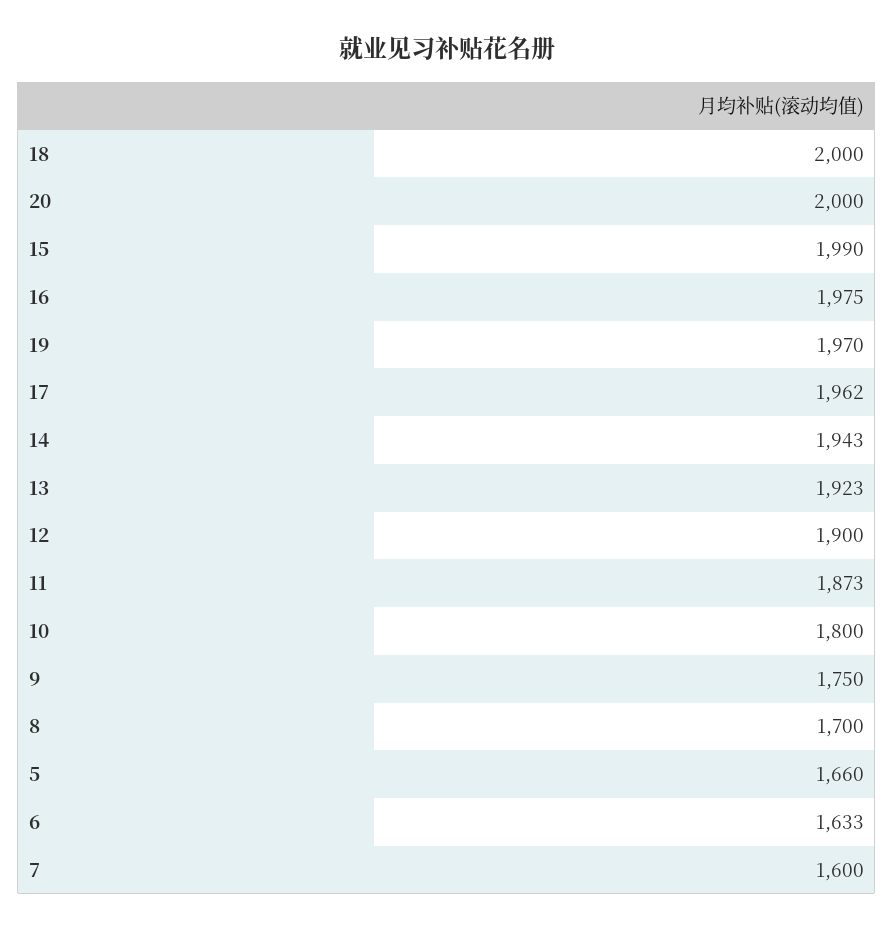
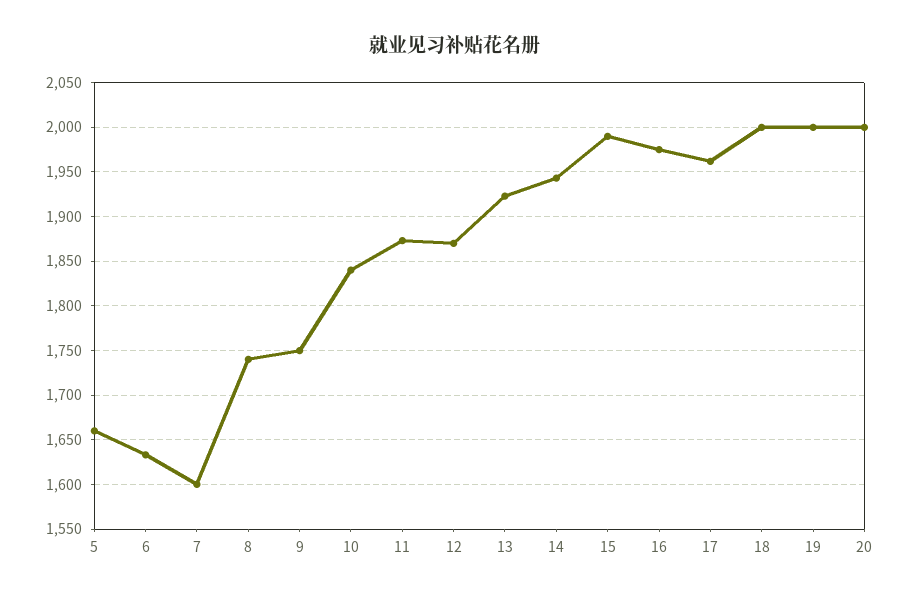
19: 1970 -> 2000
12: 1900 -> 1870
10: 1800 -> 1840
8: 1700 -> 1740

